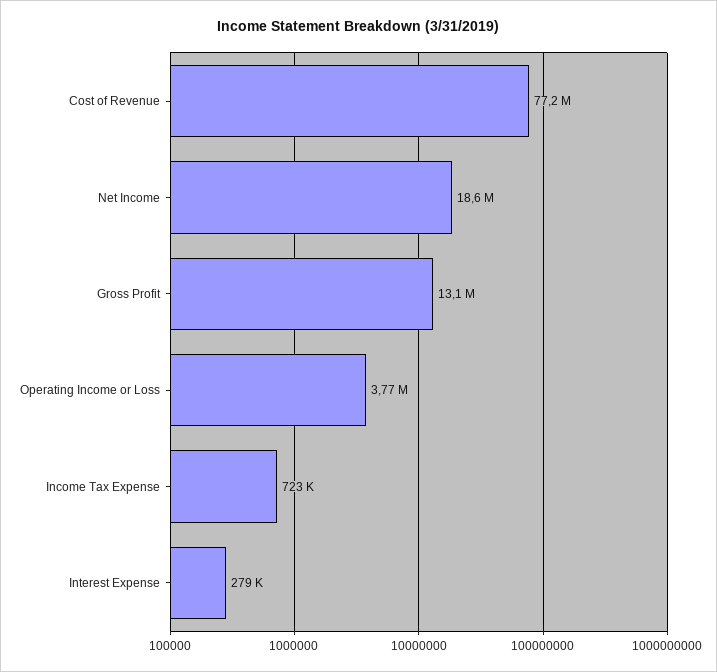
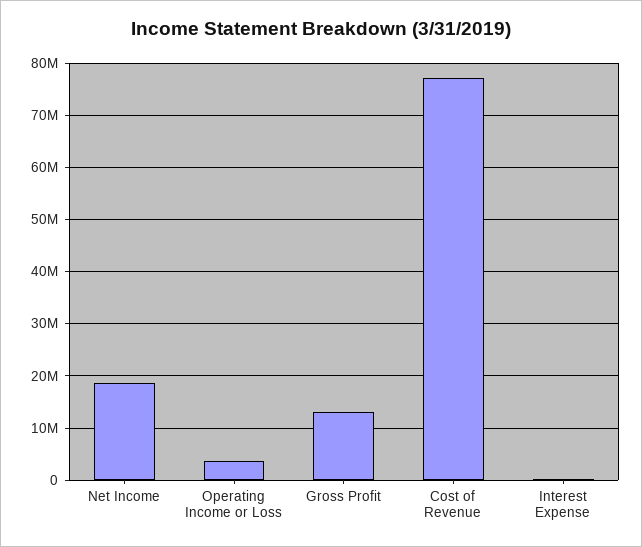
Income Tax Expense: 723000 -> none

